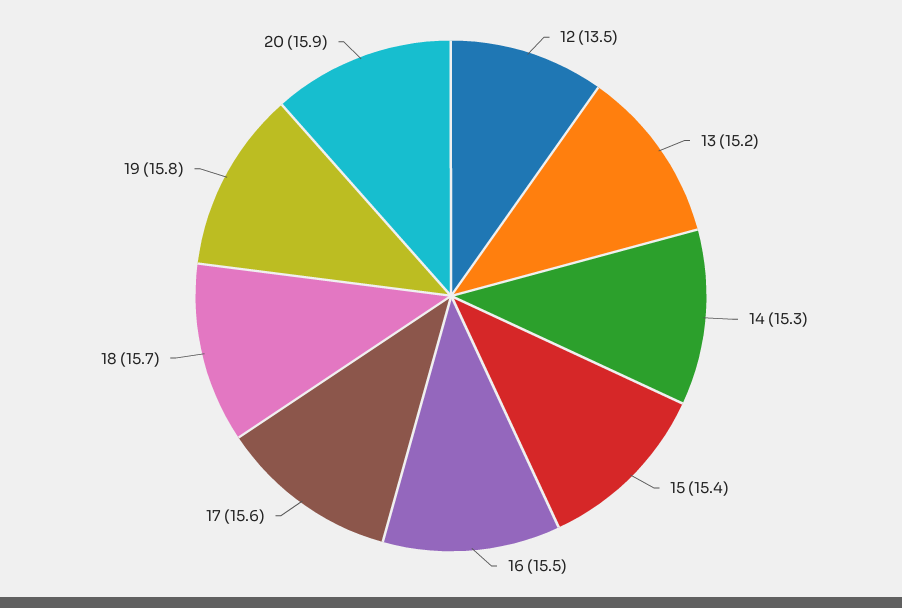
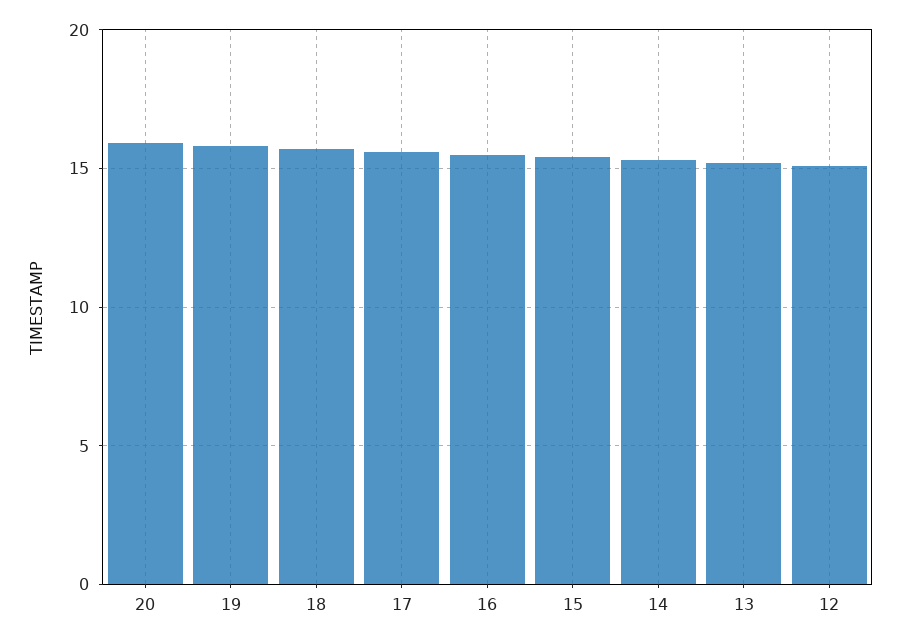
12: 13.5 -> 15

